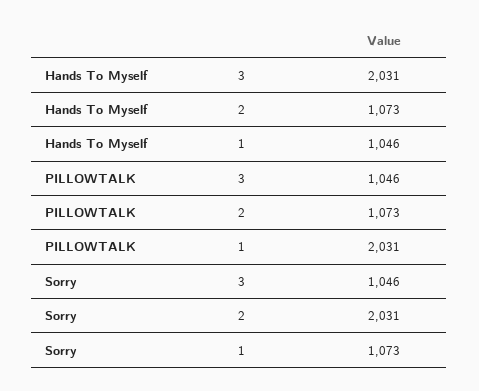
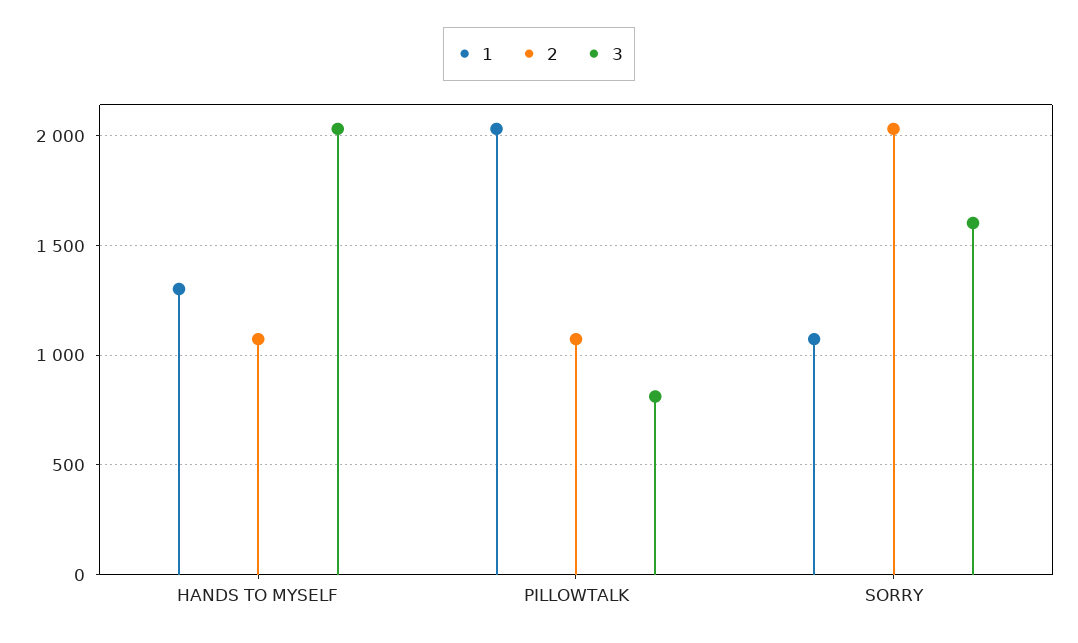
1, Hands To Myself: 1046 -> 1300
3, PILLOWTALK: 1046 -> 800
3, Sorry: 1046 -> 1600

